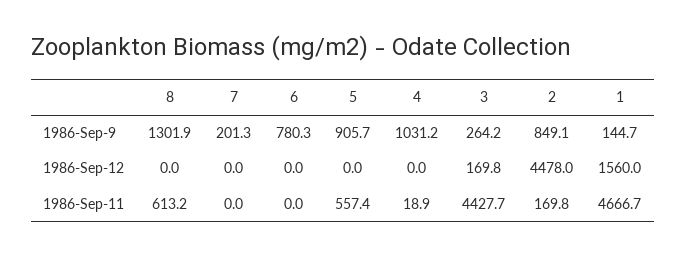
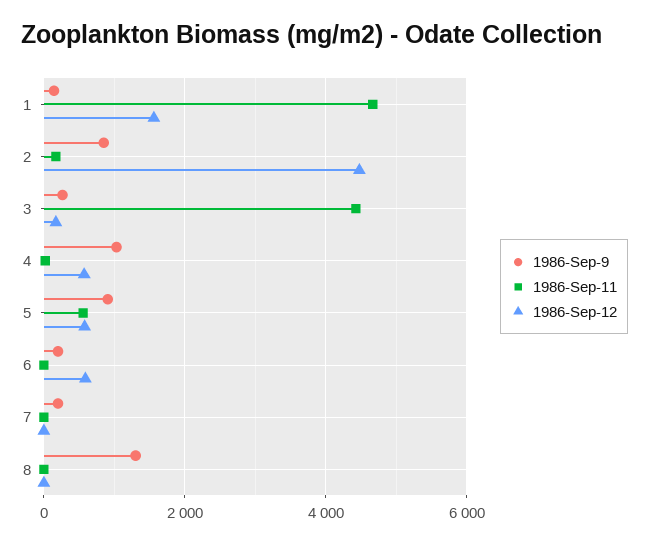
1986-Sep-9, 6: 780.3 -> 200
1986-Sep-12, 6: 0 -> 600
1986-Sep-12, 5: 0 -> 600
1986-Sep-12, 4: 0 -> 600
1986-Sep-11, 8: 613.2 -> 0

